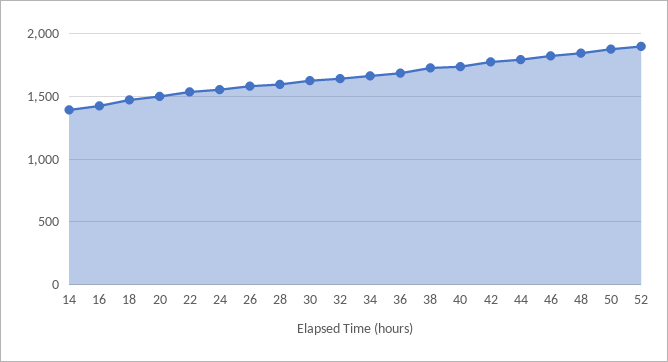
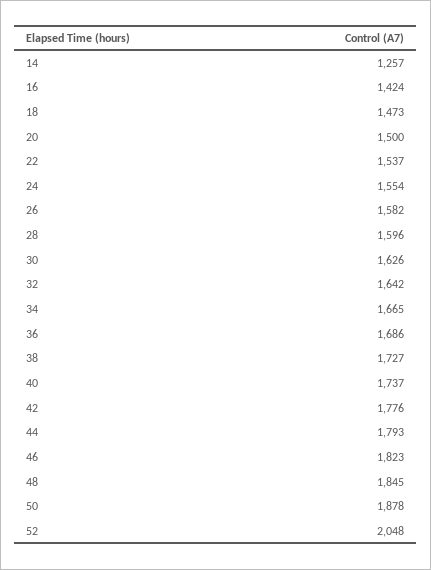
14: 1400 -> 1257
52: 1900 -> 2048

